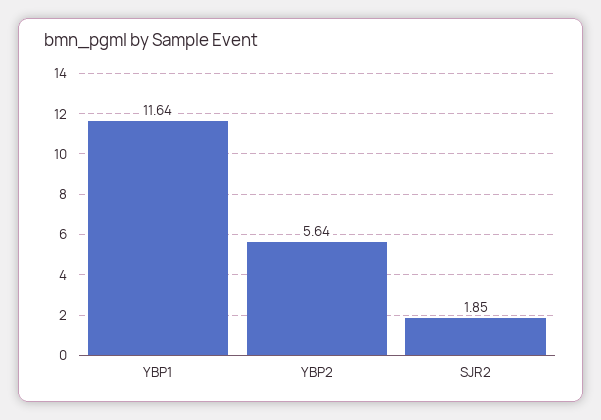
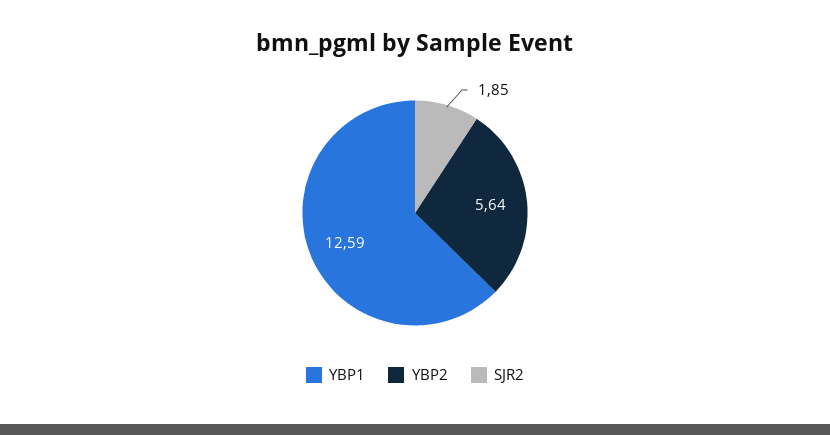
YBP1: 11.64 -> 12.59

